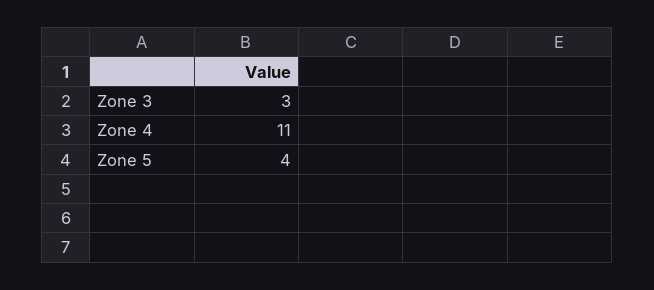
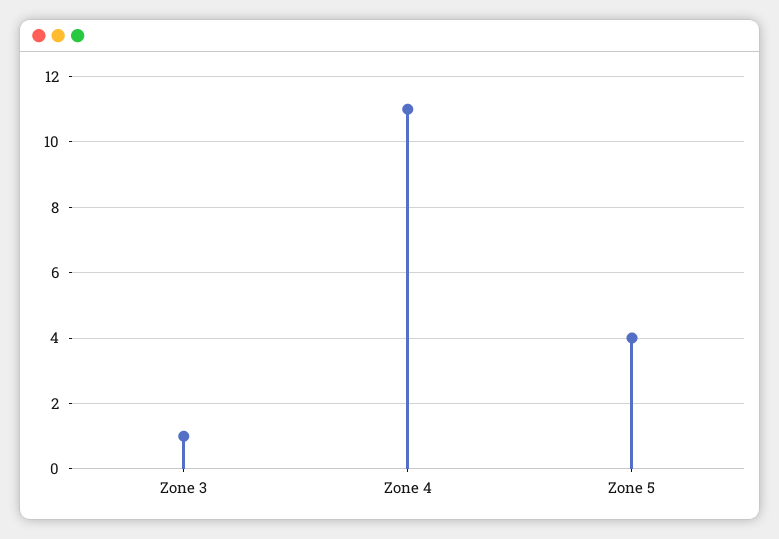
Zone 3: 3 -> 1

